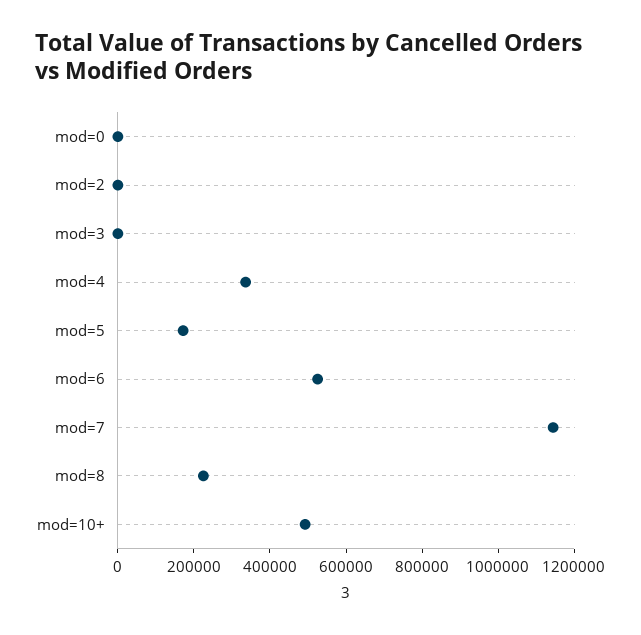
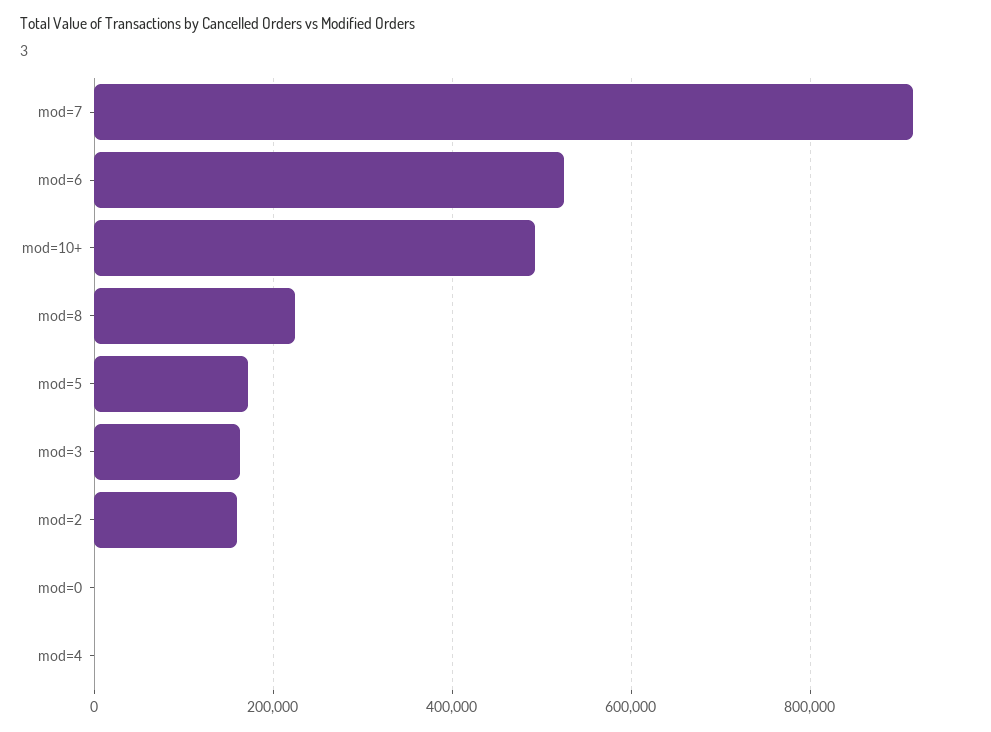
mod=2: 0 -> 160000
mod=3: 0 -> 160000
mod=4: 350000 -> 0
mod=7: 1150000 -> 920000

